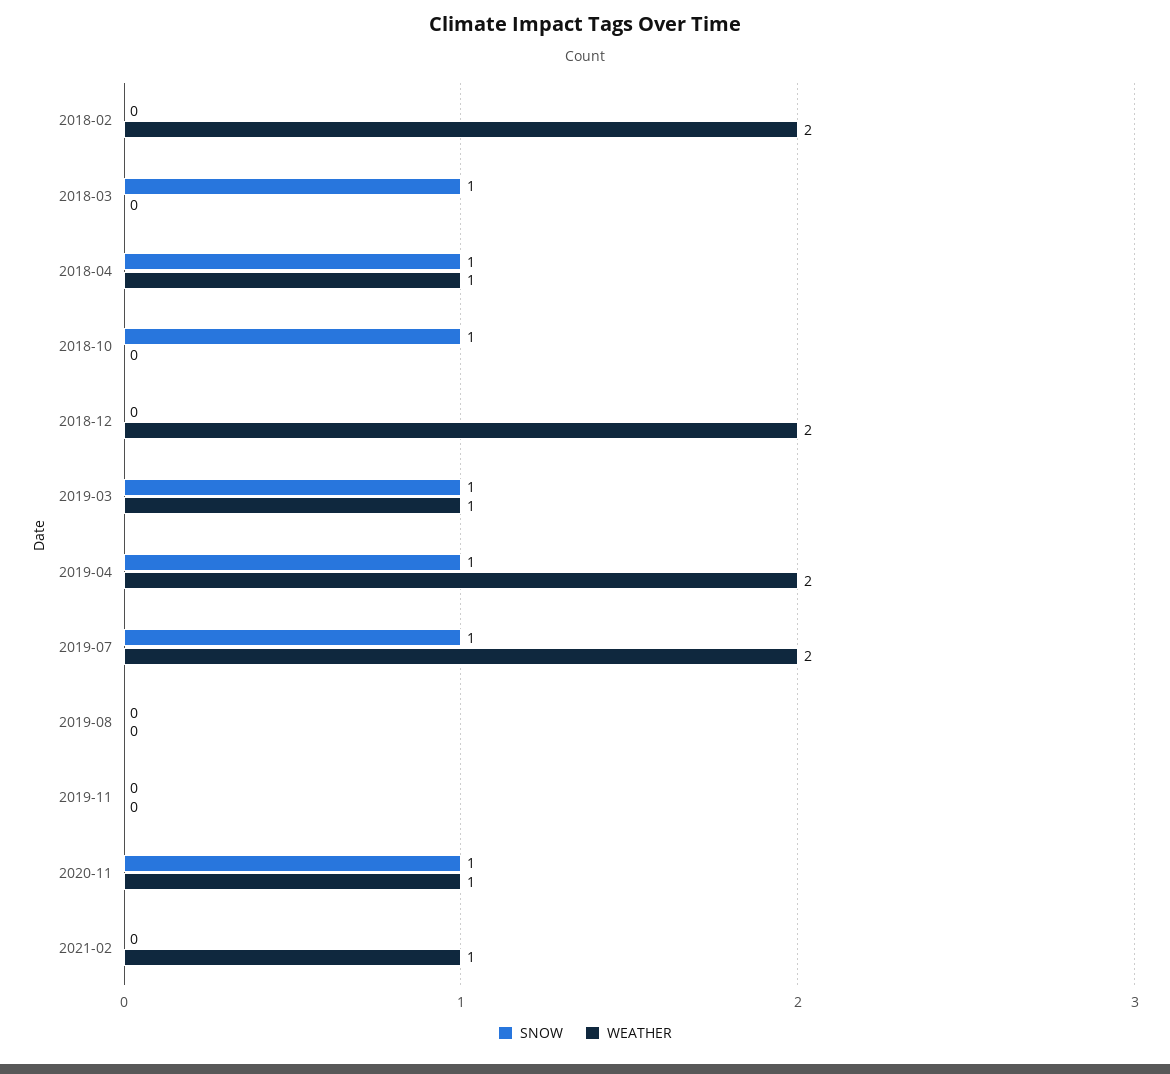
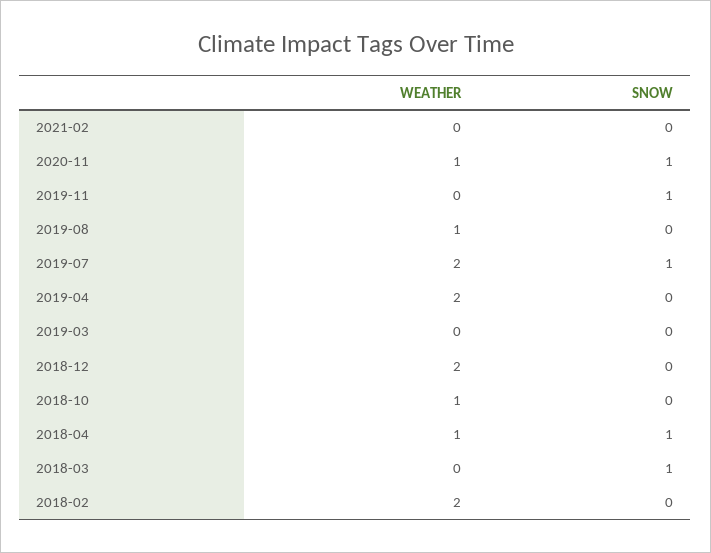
SNOW, 2018-10: 1 -> 0
WEATHER, 2018-10: 0 -> 1
SNOW, 2019-03: 1 -> 0
WEATHER, 2019-03: 1 -> 0
SNOW, 2019-04: 1 -> 0
WEATHER, 2019-08: 0 -> 1
SNOW, 2019-11: 0 -> 1
WEATHER, 2021-02: 1 -> 0

